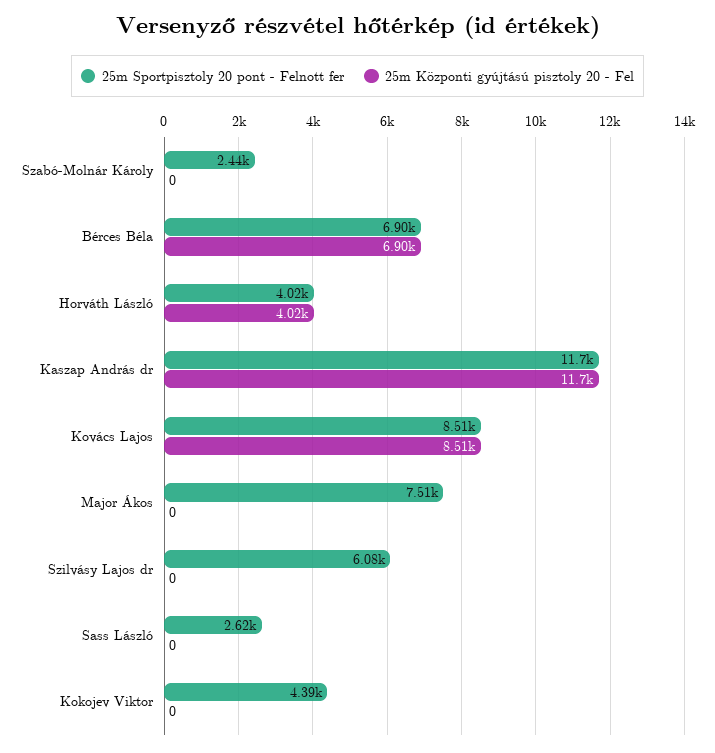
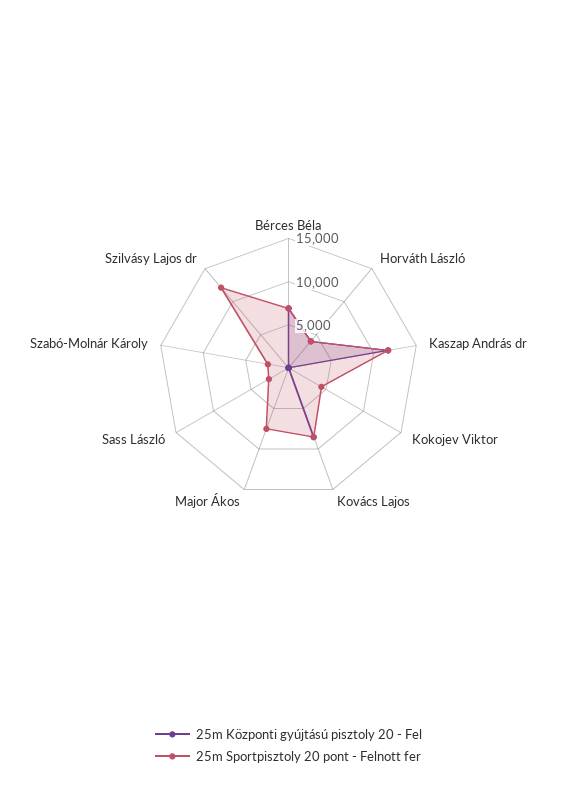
25m Sportpisztoly 20 pont - Felnott fer, Szilvásy Lajos dr: 6080 -> 12000

